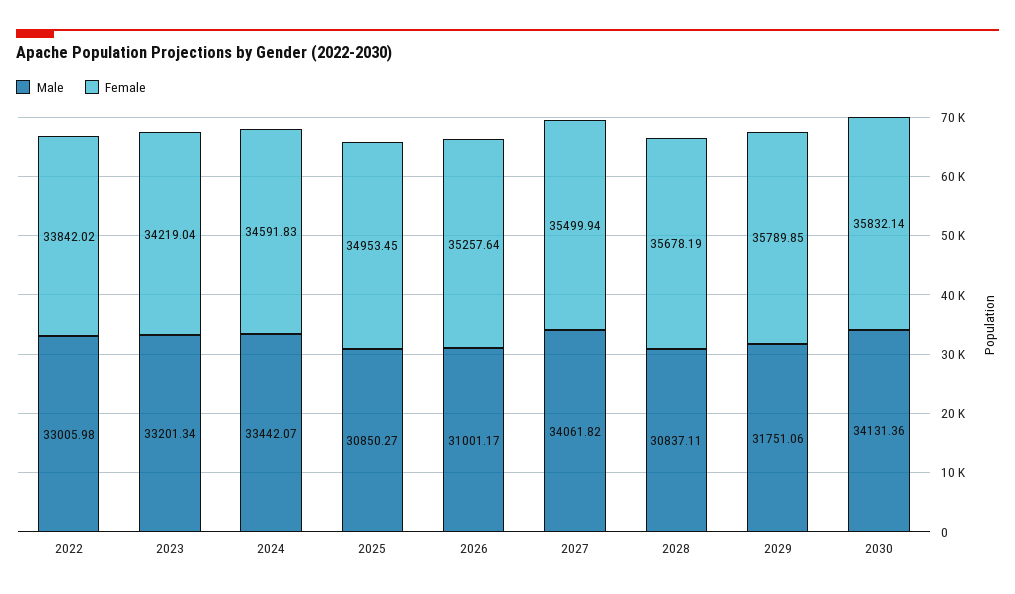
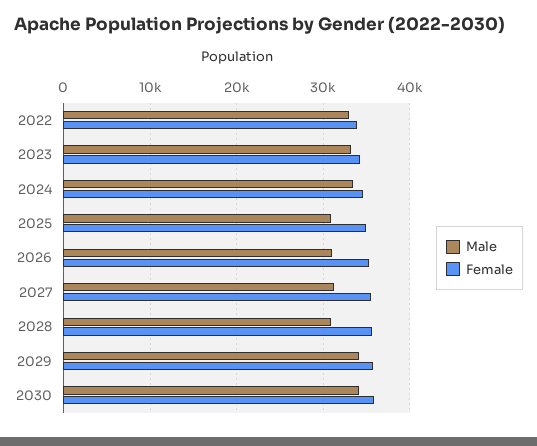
Male, 2027: 34061.82 -> 31000
Male, 2029: 31751.06 -> 34000

